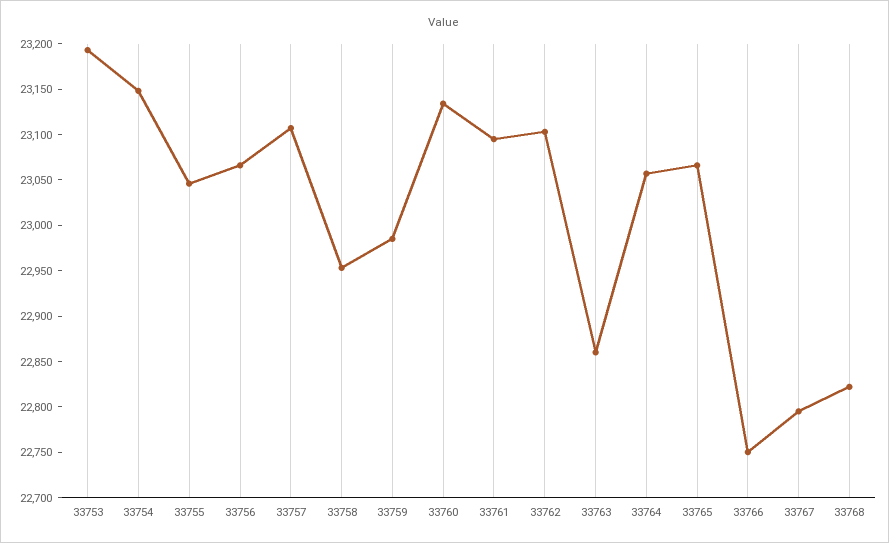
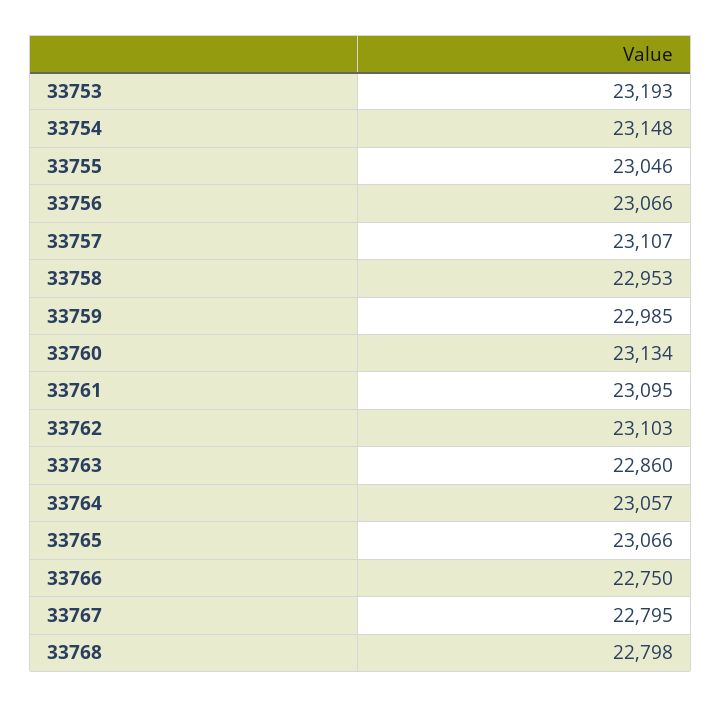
33768: 22820 -> 22798

